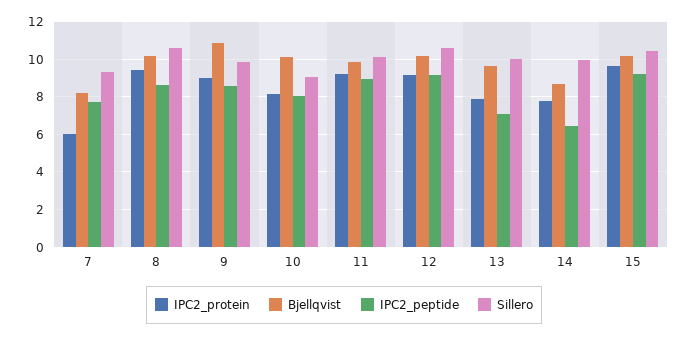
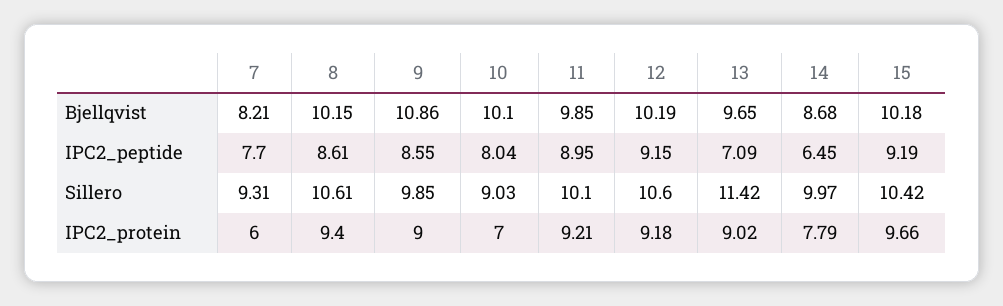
IPC2_protein, 10: 8 -> 7
IPC2_protein, 13: 8 -> 9.02
Sillero, 13: 10 -> 11.42

